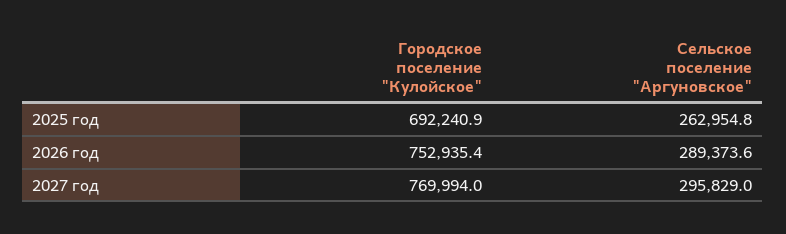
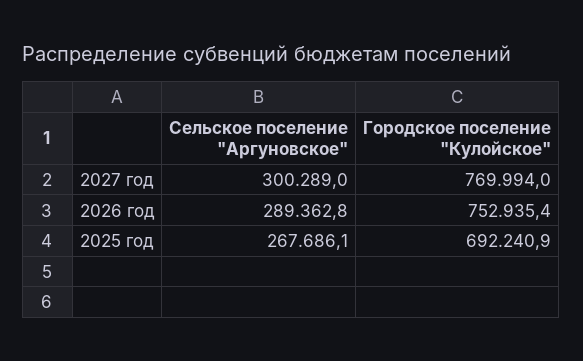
Сельское поселение "Аргуновское", 2025 год: 262954.8 -> 267686.1
Сельское поселение "Аргуновское", 2026 год: 289373.6 -> 289362.8
Сельское поселение "Аргуновское", 2027 год: 295829 -> 300289

